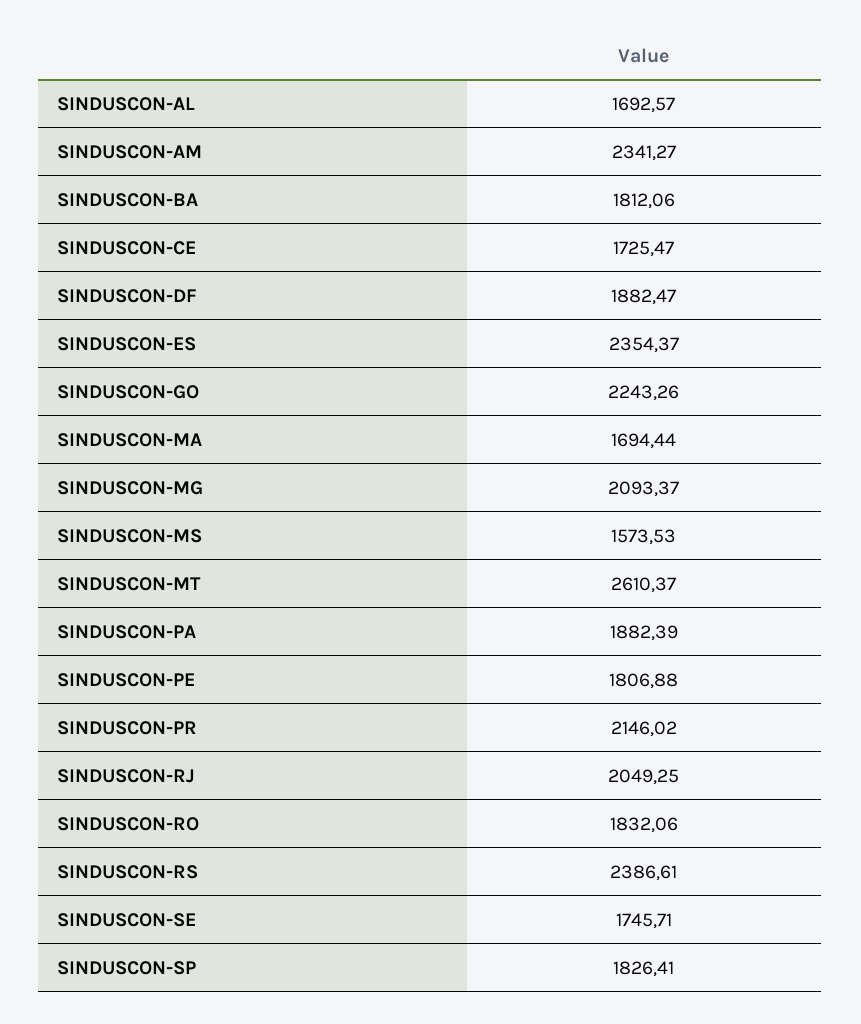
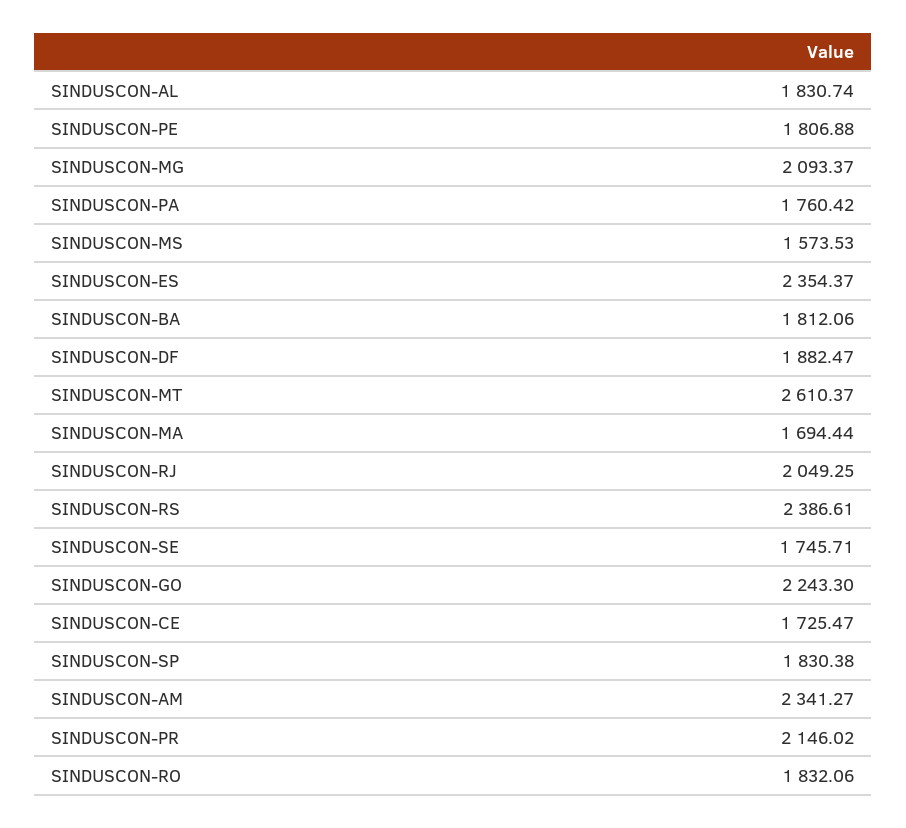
SINDUSCON-AL: 1692.57 -> 1830.74
SINDUSCON-GO: 2243.26 -> 2243.3
SINDUSCON-PA: 1882.39 -> 1760.42
SINDUSCON-SP: 1826.41 -> 1830.38

